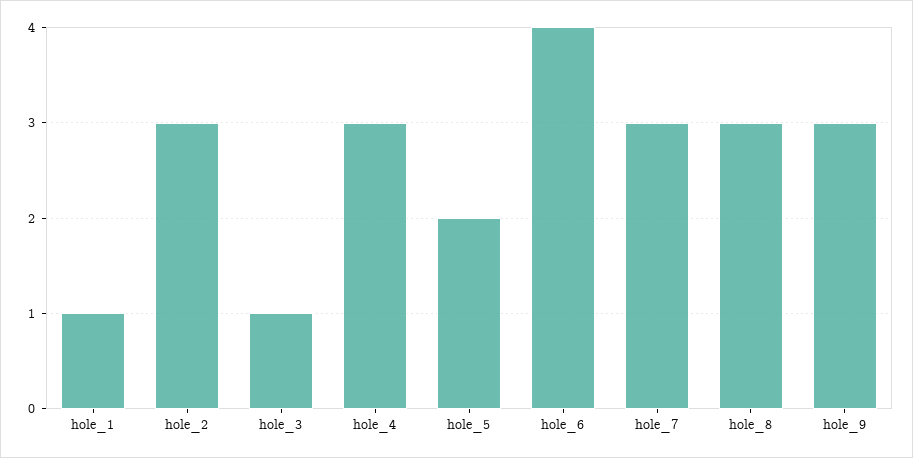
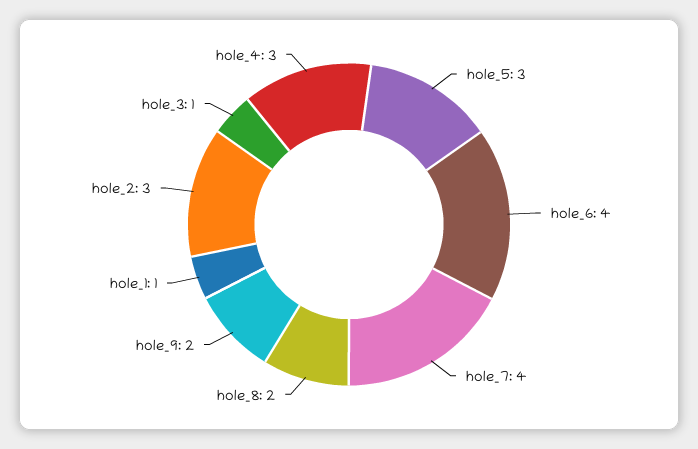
hole_5: 2 -> 3
hole_7: 3 -> 4
hole_8: 3 -> 2
hole_9: 3 -> 2

